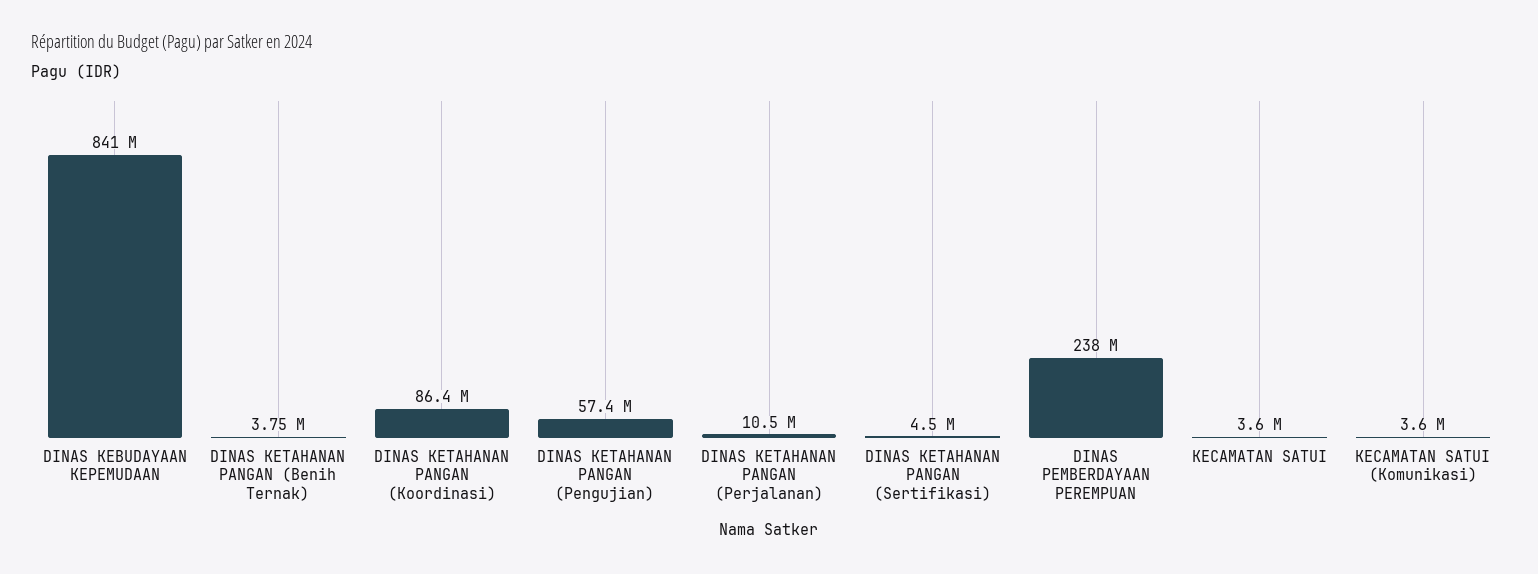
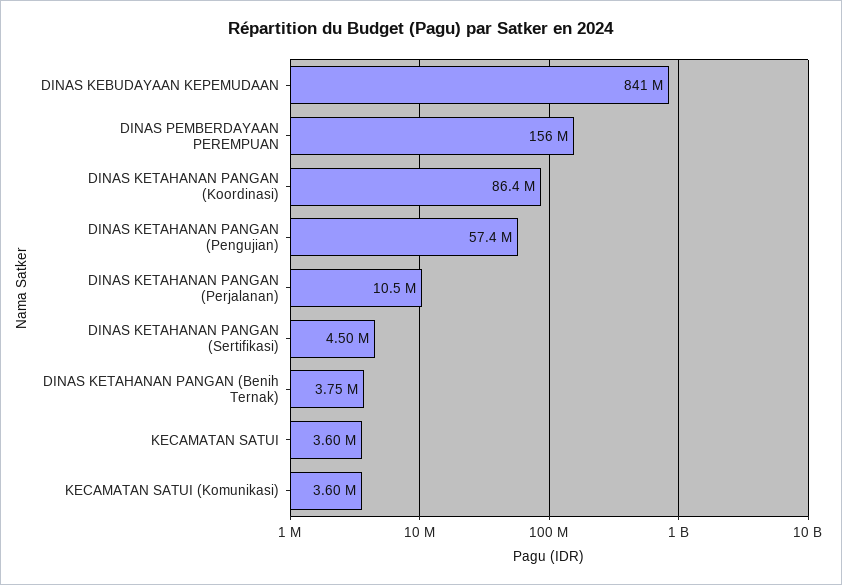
DINAS PEMBERDAYAAN PEREMPUAN: 238000000 -> 156000000

